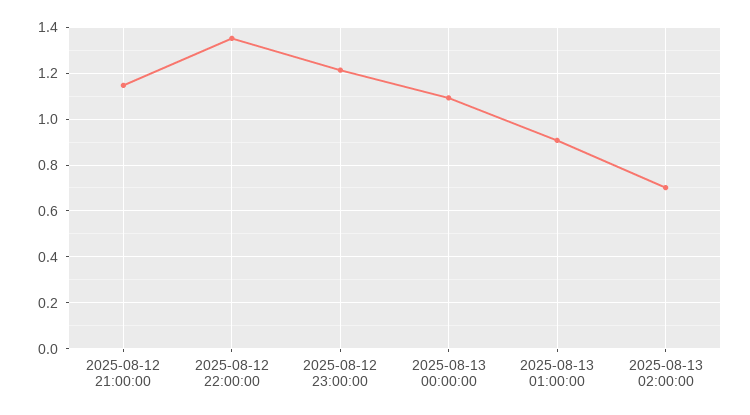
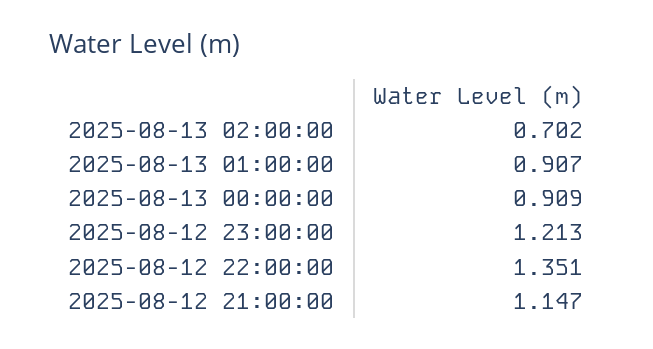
2025-08-13 00:00:00: 1.1 -> 0.909

